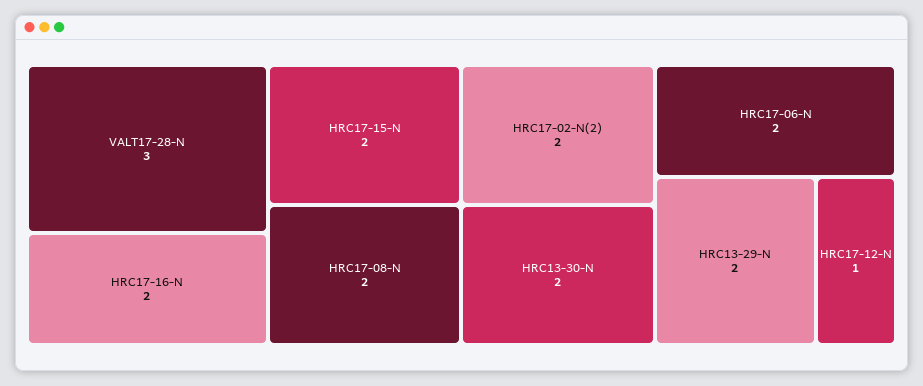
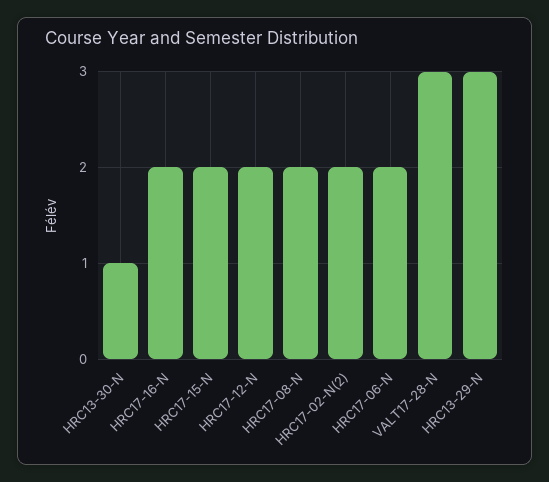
HRC13-30-N: 2 -> 1
HRC13-29-N: 2 -> 3
HRC17-12-N: 1 -> 2

